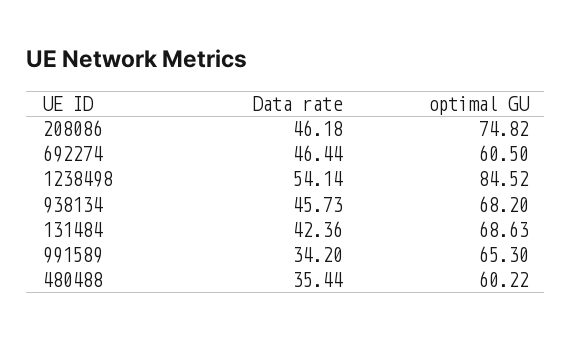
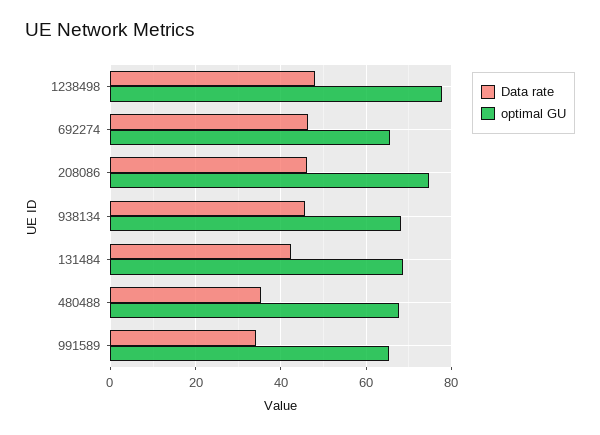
optimal GU, 692274: 60.5 -> 66
Data rate, 1238498: 54.14 -> 48
optimal GU, 1238498: 84.52 -> 78
optimal GU, 480488: 60.22 -> 68

